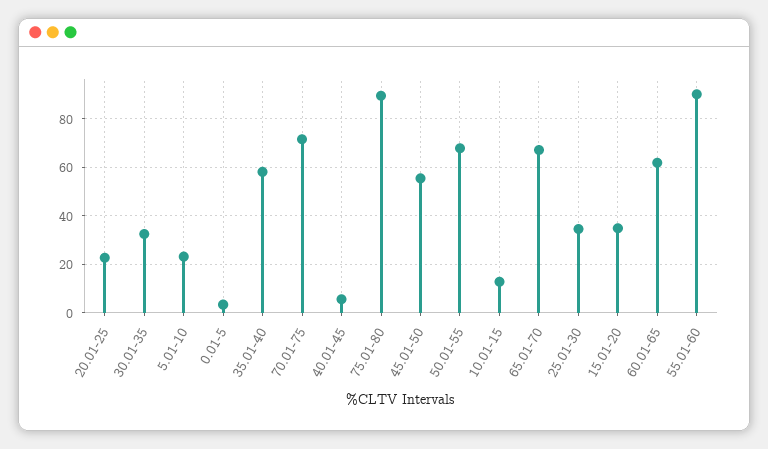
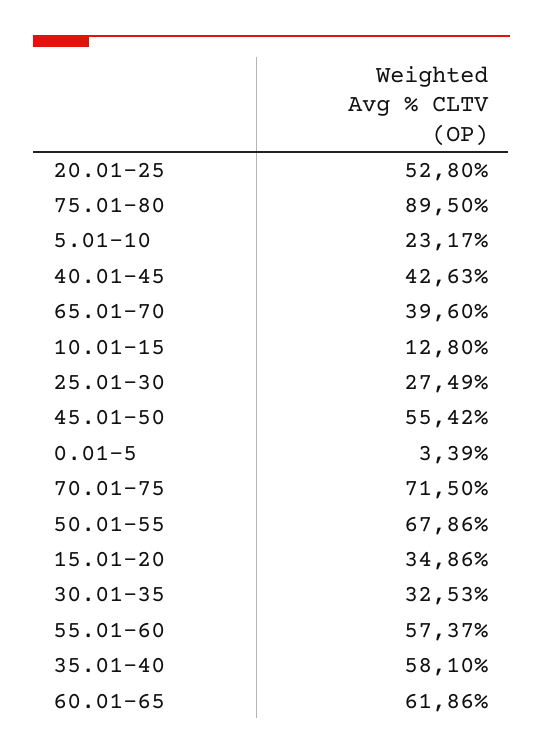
20.01-25: 22.5 -> 52.8
40.01-45: 5 -> 42.63
65.01-70: 67.5 -> 39.6
25.01-30: 35 -> 27.49
55.01-60: 90 -> 57.37

